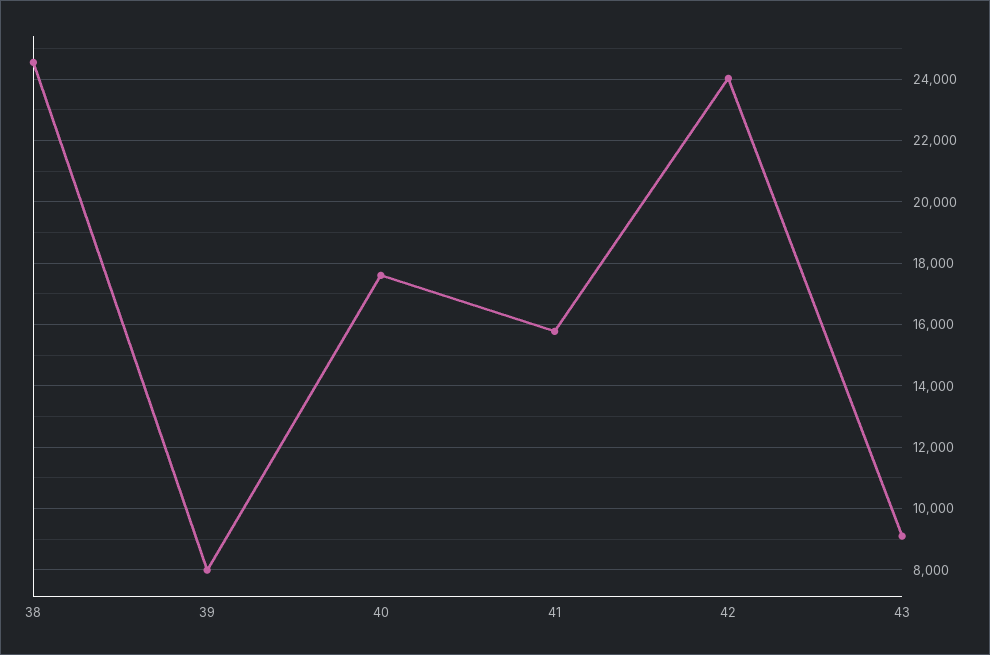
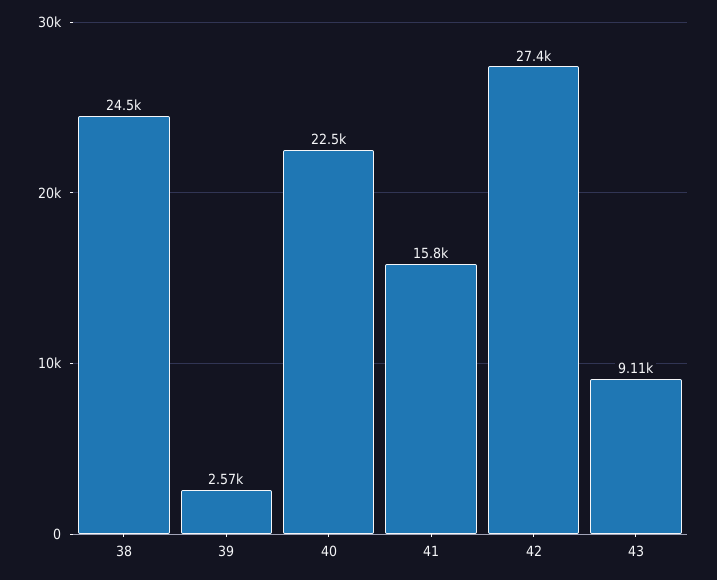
39: 8000 -> 2570
40: 17600 -> 22500
42: 24000 -> 27400

